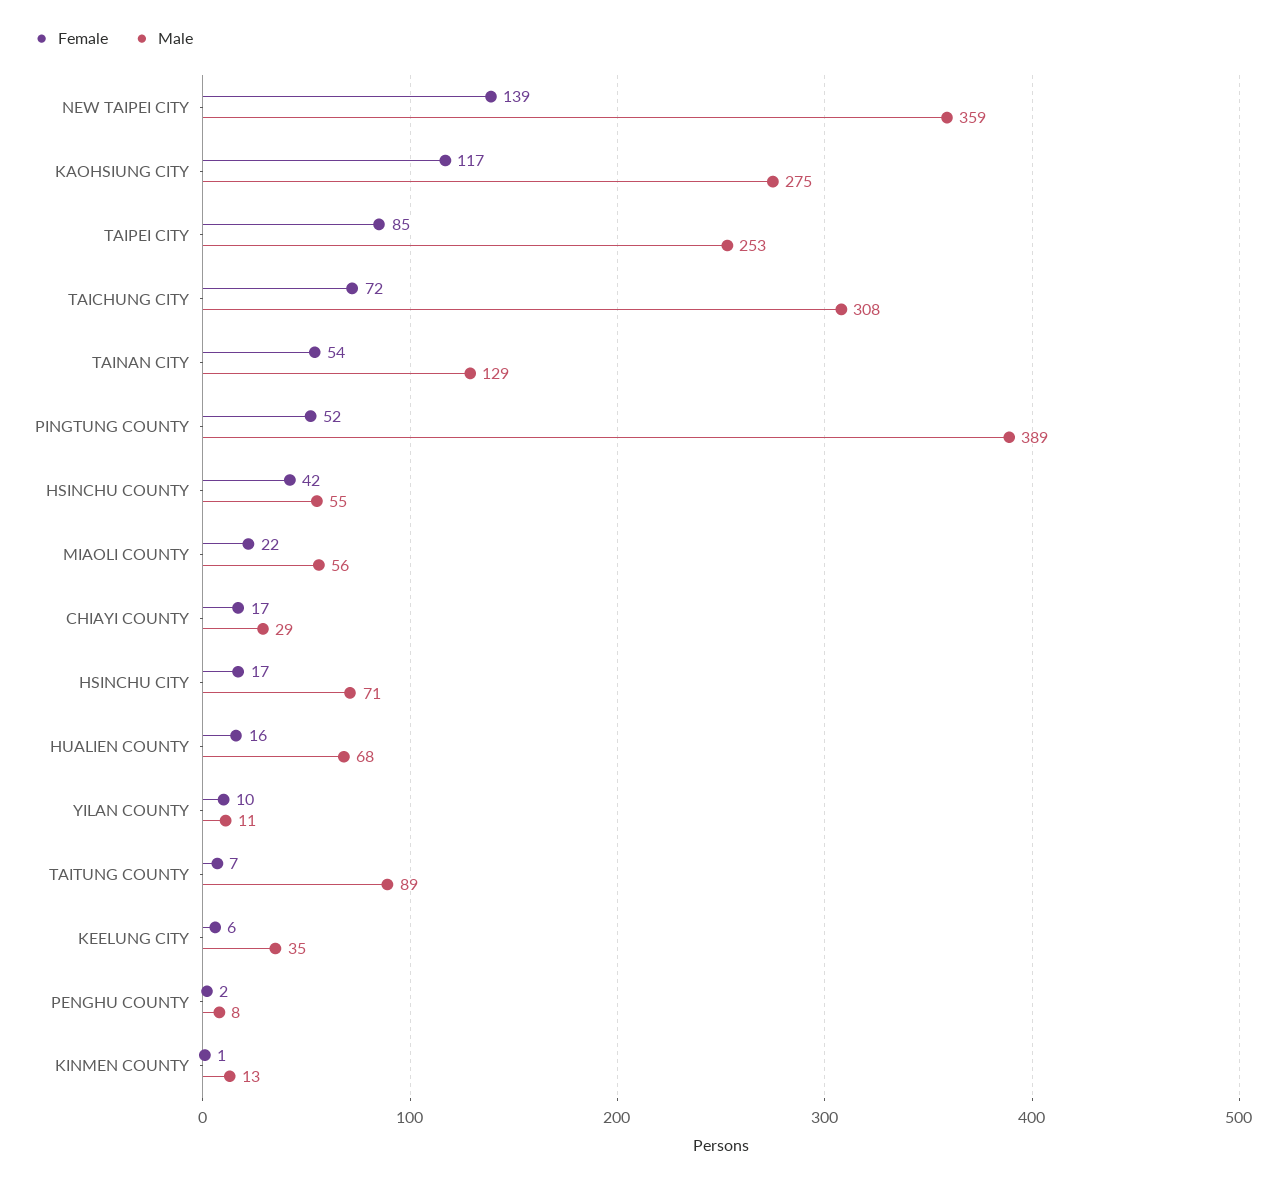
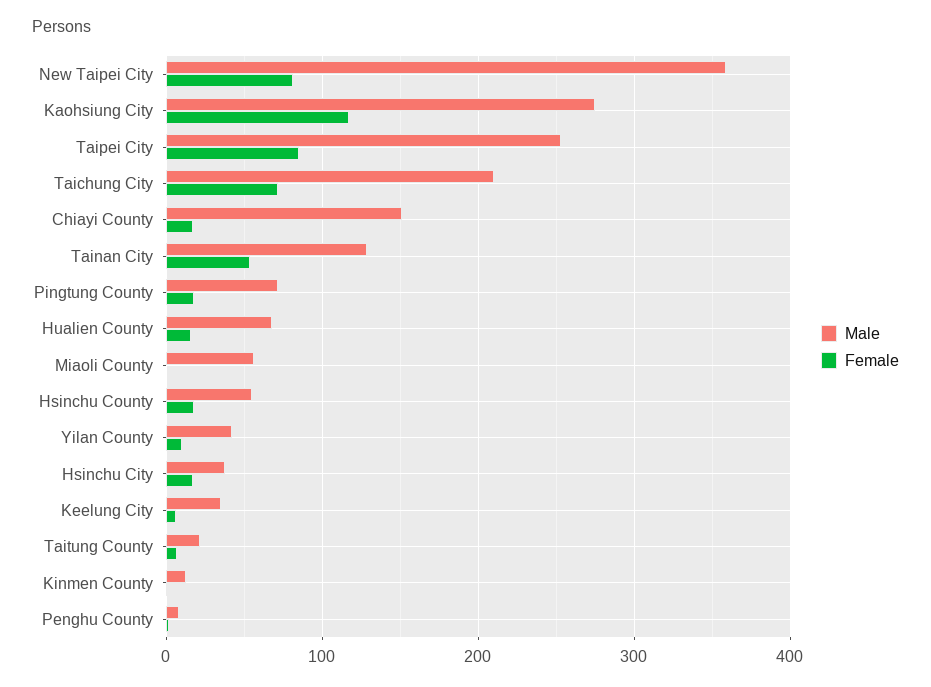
Female, NEW TAIPEI CITY: 139 -> 80
Male, TAICHUNG CITY: 308 -> 210
Female, PINGTUNG COUNTY: 52 -> 20
Male, PINGTUNG COUNTY: 389 -> 70
Female, HSINCHU COUNTY: 42 -> 20
Female, MIAOLI COUNTY: 22 -> 0
Male, CHIAYI COUNTY: 29 -> 150
Male, HSINCHU CITY: 71 -> 40
Male, YILAN COUNTY: 11 -> 40
Male, TAITUNG COUNTY: 89 -> 20

